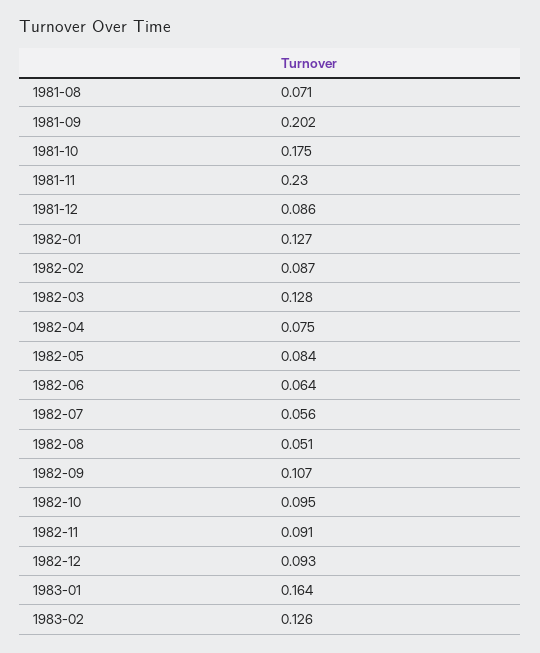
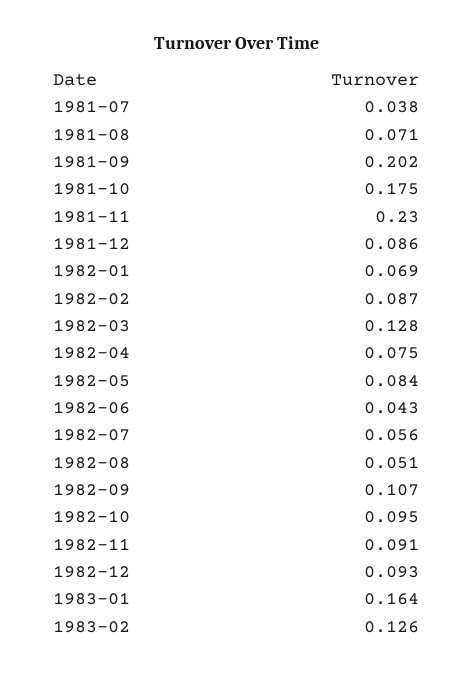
1982-01: 0.127 -> 0.069
1982-06: 0.064 -> 0.043
1981-07: none -> 0.038

